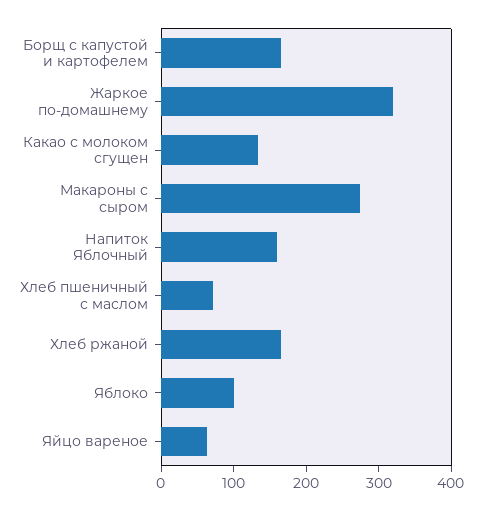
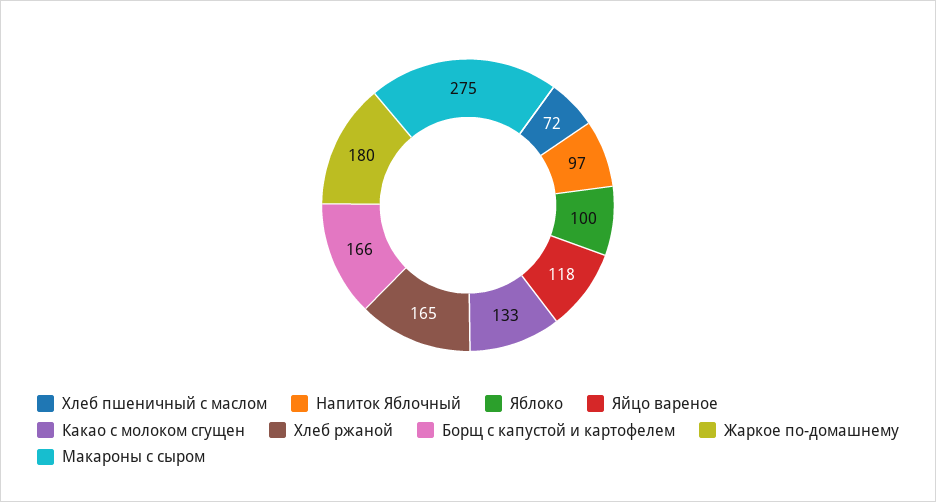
Жаркое по-домашнему: 320 -> 180
Напиток Яблочный: 160 -> 97
Яйцо вареное: 60 -> 118

